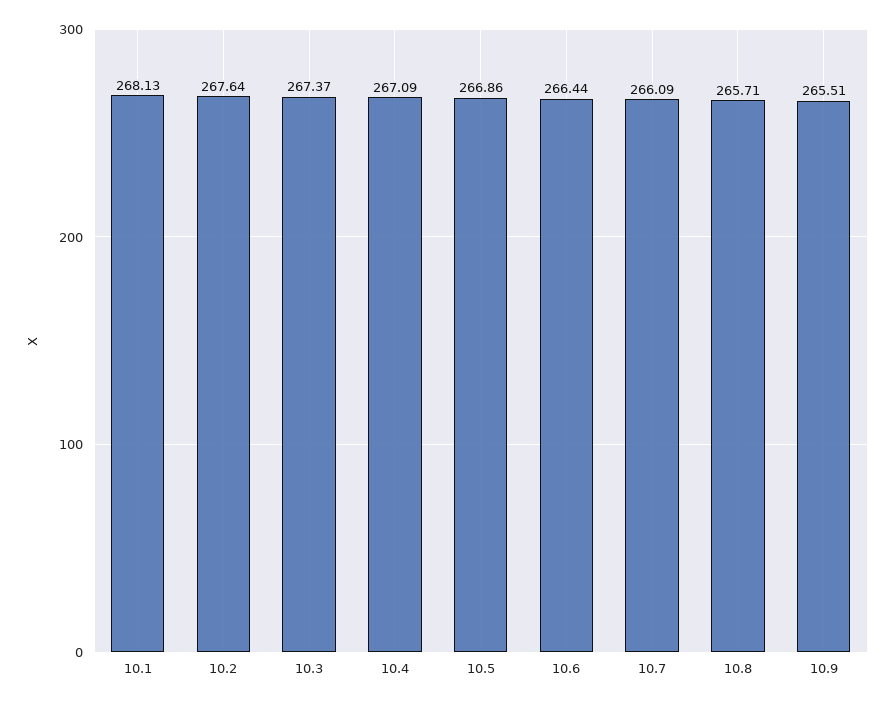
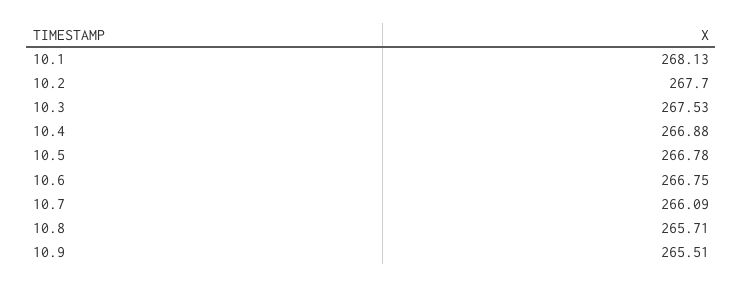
10.2: 267.64 -> 267.7
10.3: 267.37 -> 267.53
10.4: 267.09 -> 266.88
10.5: 266.86 -> 266.78
10.6: 266.44 -> 266.75

